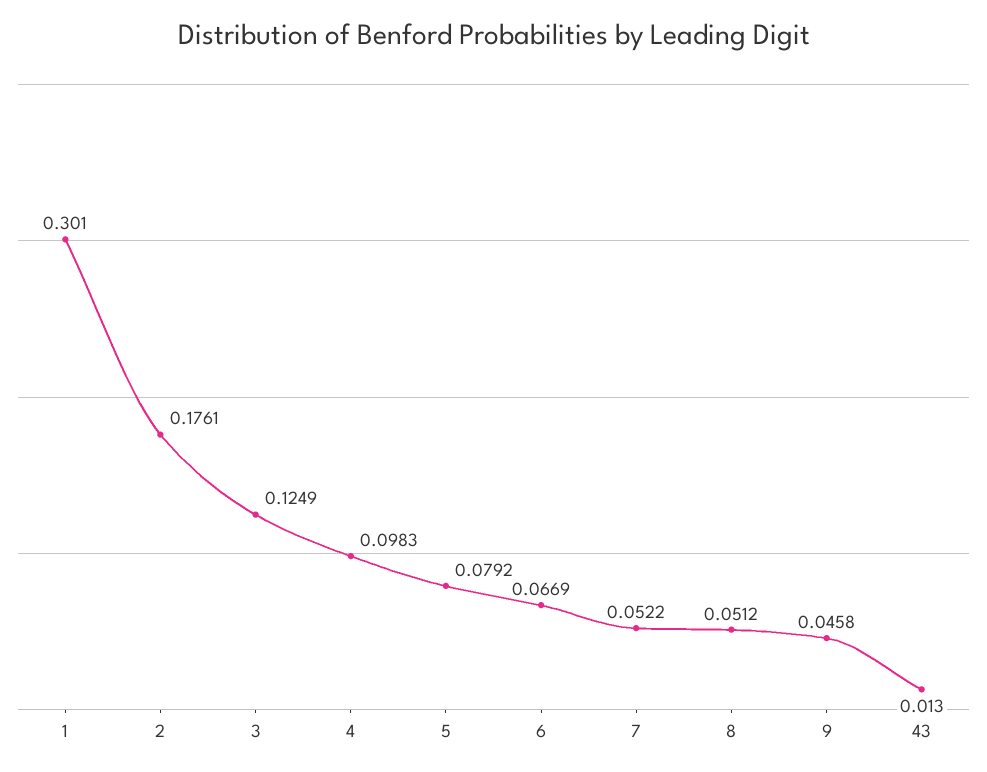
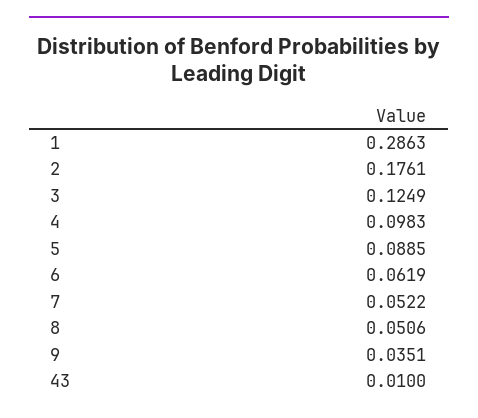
1: 0.301 -> 0.2863
5: 0.0792 -> 0.0885
6: 0.0669 -> 0.0619
8: 0.0512 -> 0.0506
9: 0.0458 -> 0.0351
43: 0.013 -> 0.01

